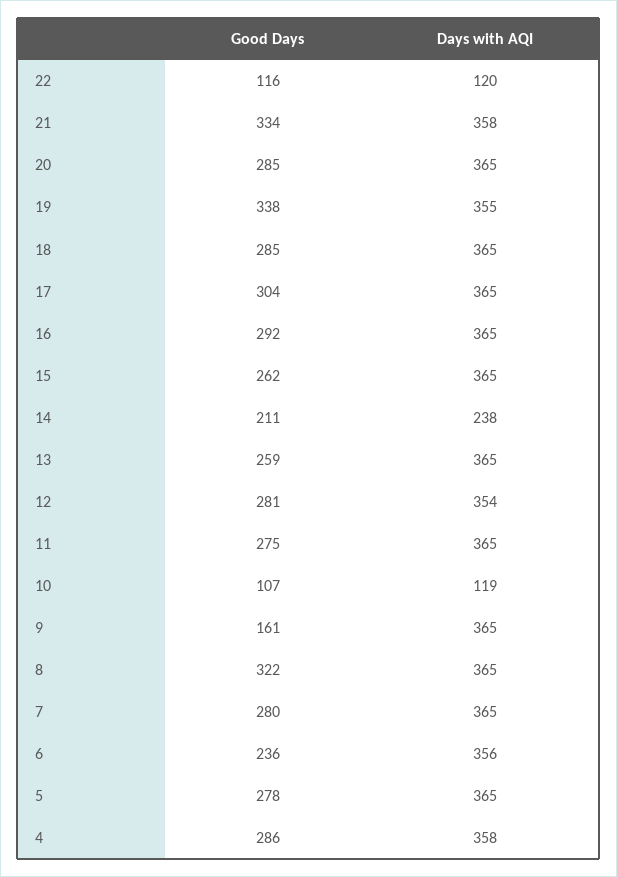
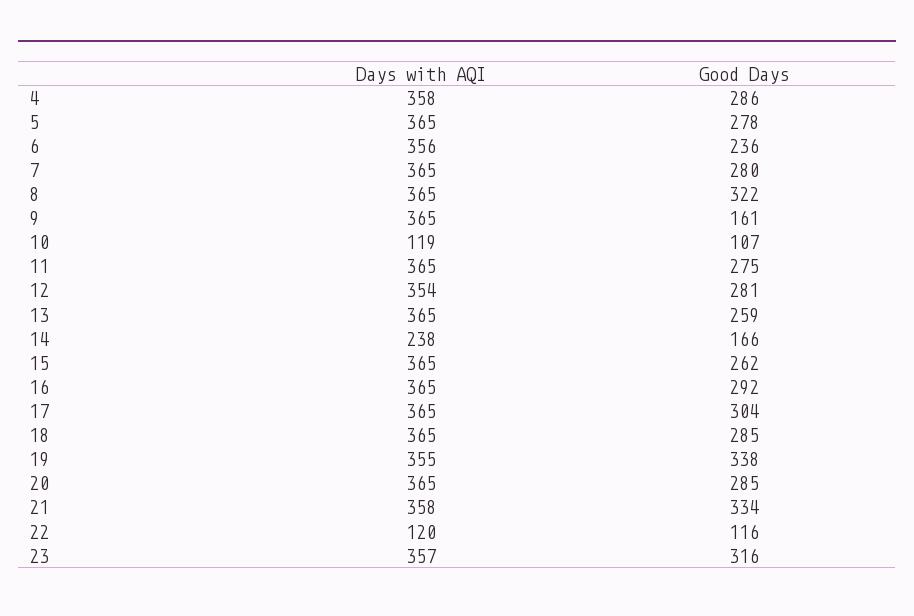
Good Days, 14: 211 -> 166
Days with AQI, 23: none -> 357
Good Days, 23: none -> 316

